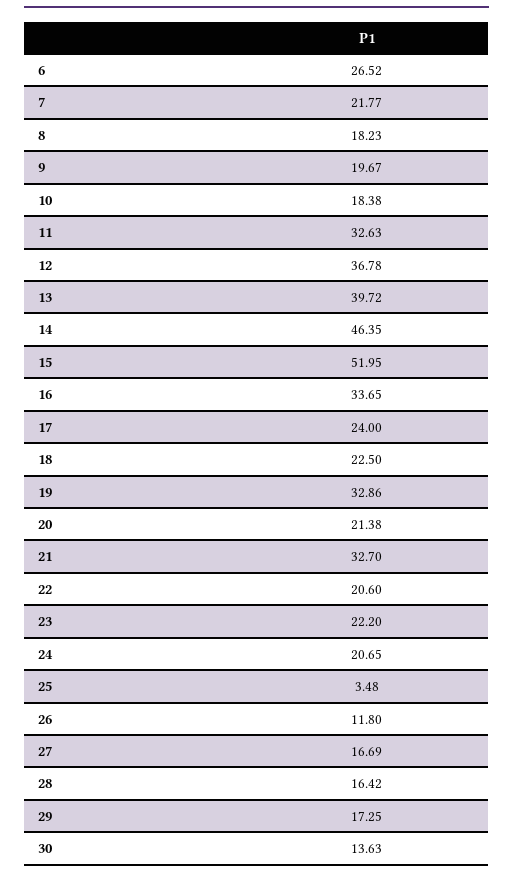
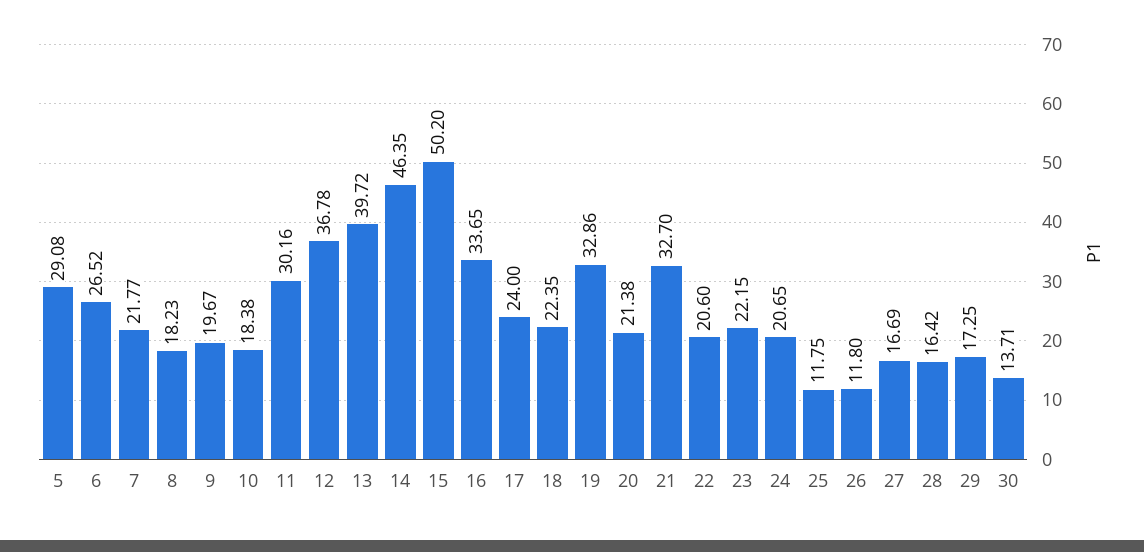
11: 32.63 -> 30.16
15: 51.95 -> 50.2
18: 22.5 -> 22.35
23: 22.2 -> 22.15
25: 3.48 -> 11.75
30: 13.63 -> 13.71
5: none -> 29.08

